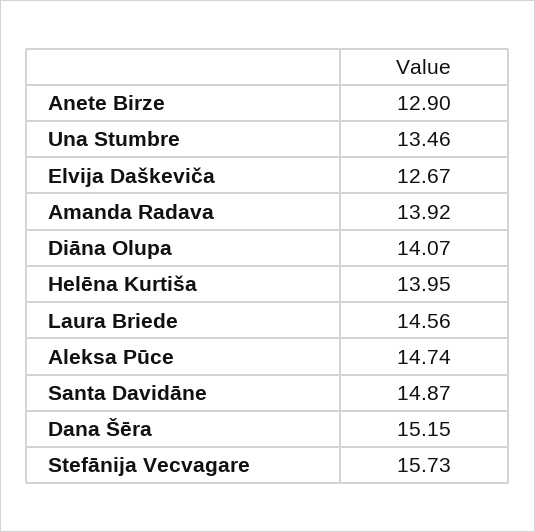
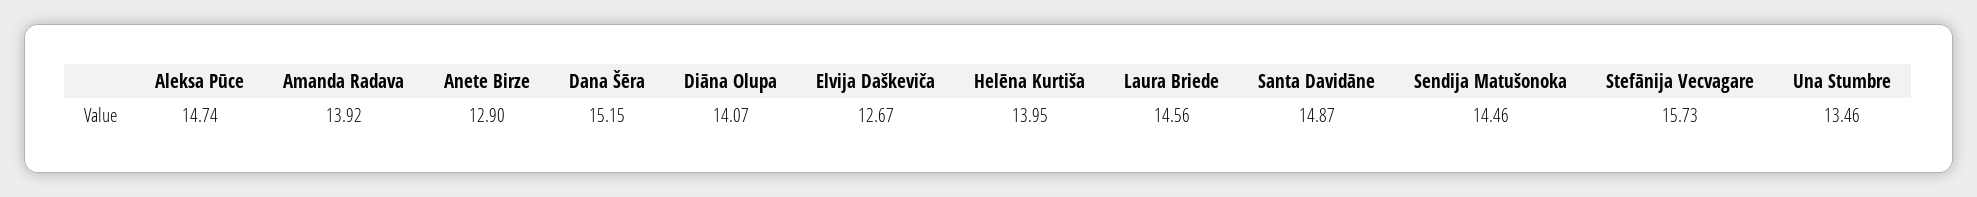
Sendija Matušonoka: none -> 14.46

